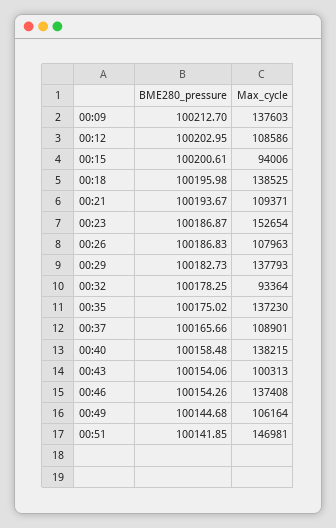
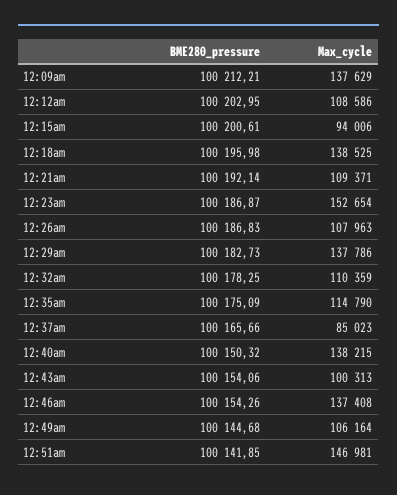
BME280_pressure, 00:09: 100212.7 -> 100212.21
Max_cycle, 00:09: 137603 -> 137629
BME280_pressure, 00:21: 100193.67 -> 100192.14
Max_cycle, 00:29: 137793 -> 137786
Max_cycle, 00:32: 93364 -> 110359
BME280_pressure, 00:35: 100175.02 -> 100175.09
Max_cycle, 00:35: 137230 -> 114790
Max_cycle, 00:37: 108901 -> 85023
BME280_pressure, 00:40: 100158.48 -> 100150.32

